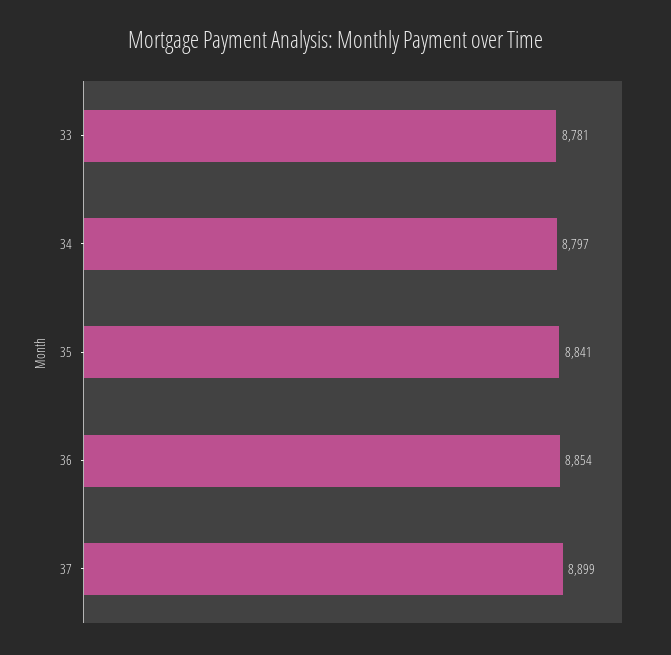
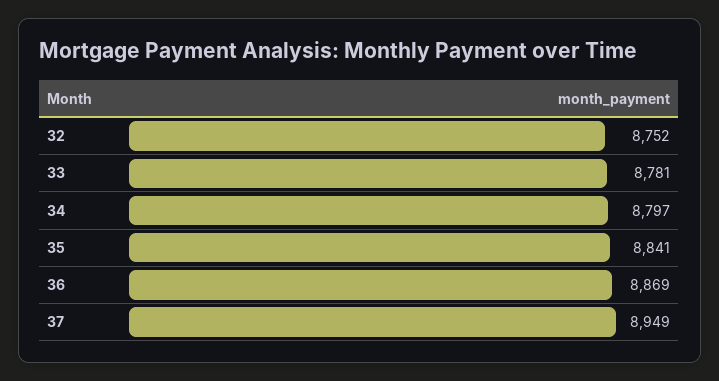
36: 8854 -> 8869
37: 8899 -> 8949
32: none -> 8752

